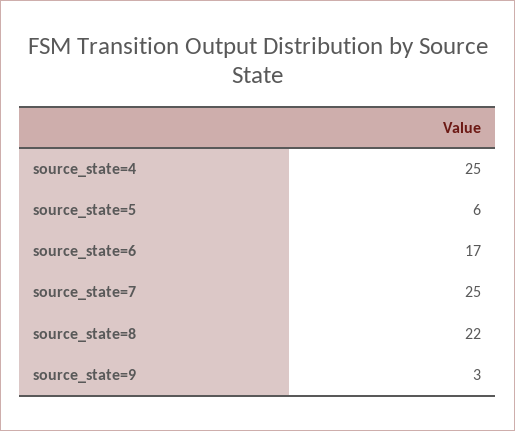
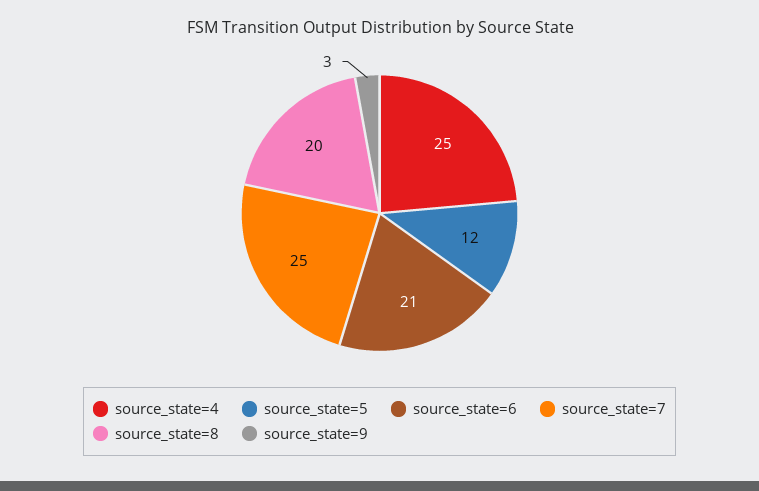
source_state=5: 6 -> 12
source_state=6: 17 -> 21
source_state=8: 22 -> 20

